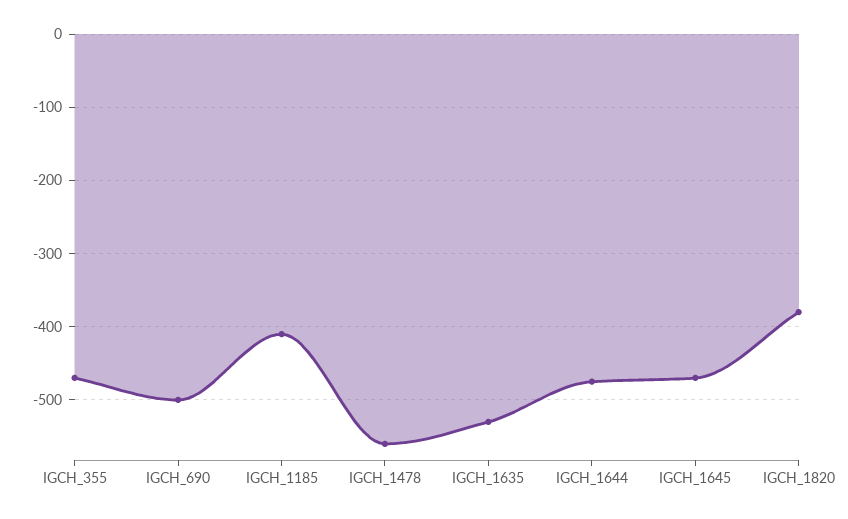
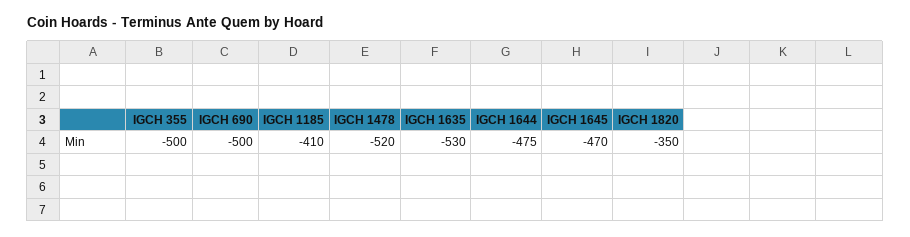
IGCH_355: -470 -> -500
IGCH_1478: -560 -> -520
IGCH_1820: -380 -> -350

